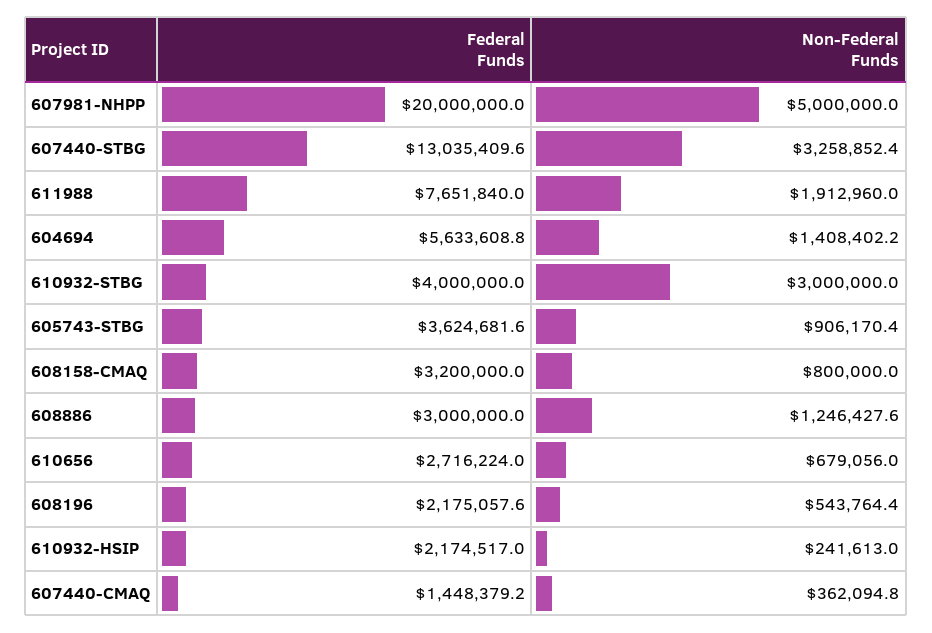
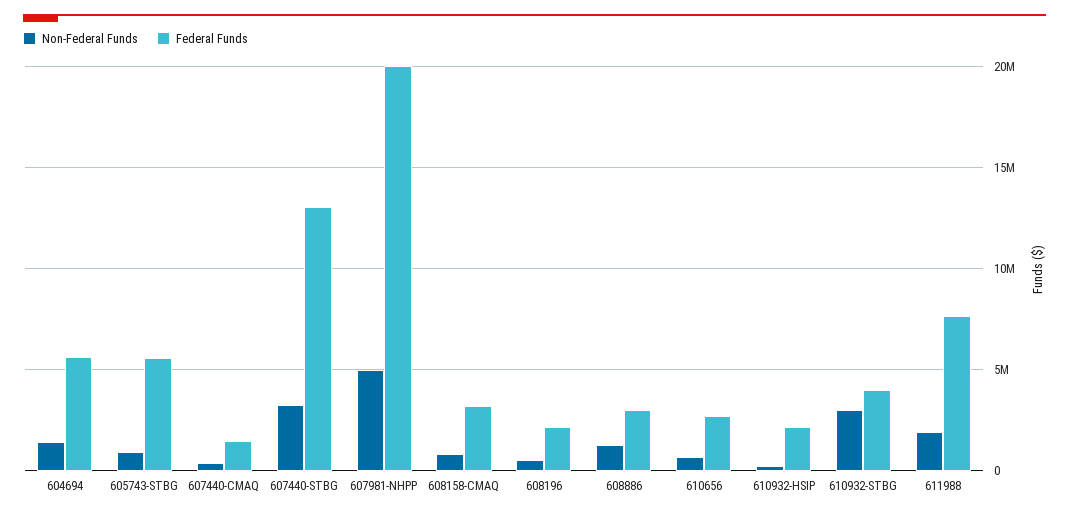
Federal Funds, 605743-STBG: 3624681.6 -> 5500000

